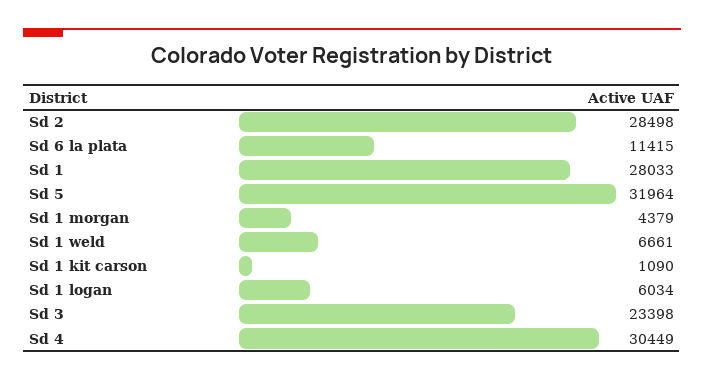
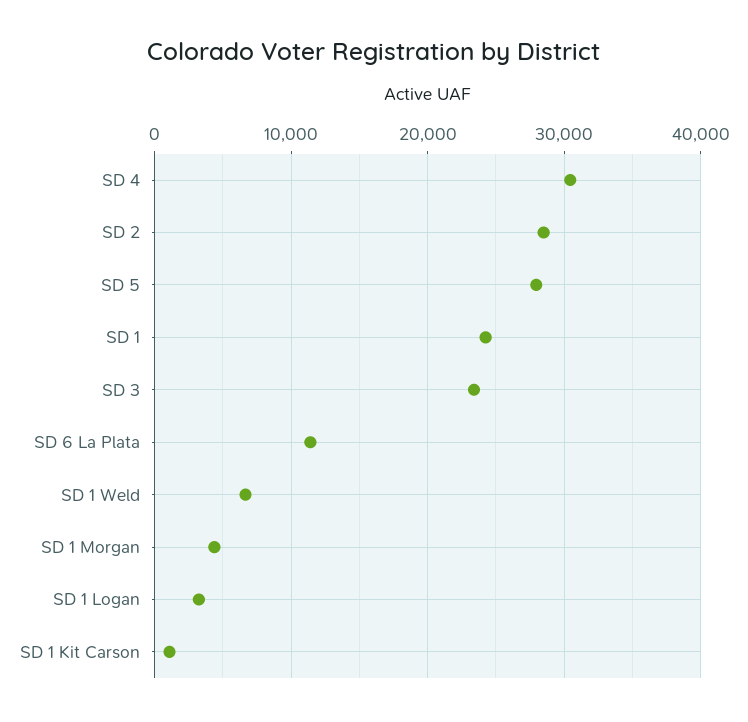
Sd 1: 28033 -> 24000
Sd 5: 31964 -> 28000
Sd 1 logan: 6034 -> 3000

